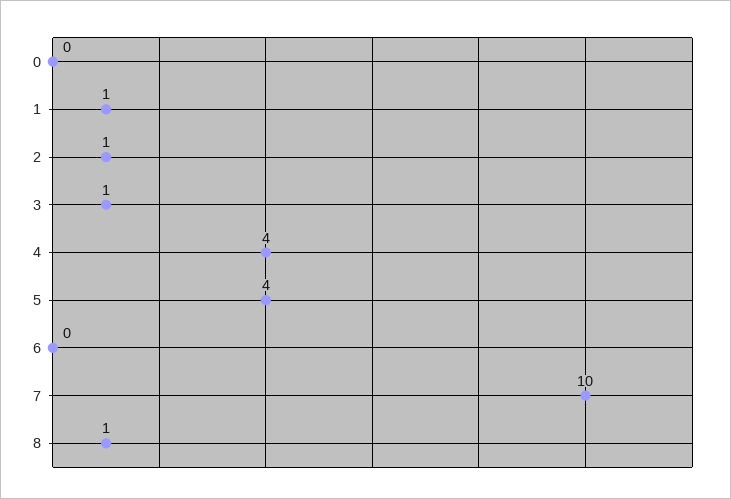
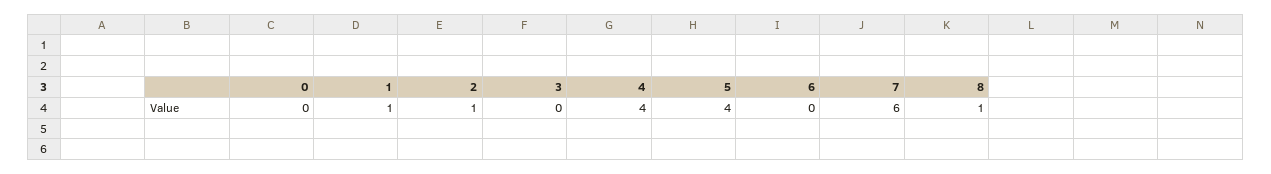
3: 1 -> 0
7: 10 -> 6

